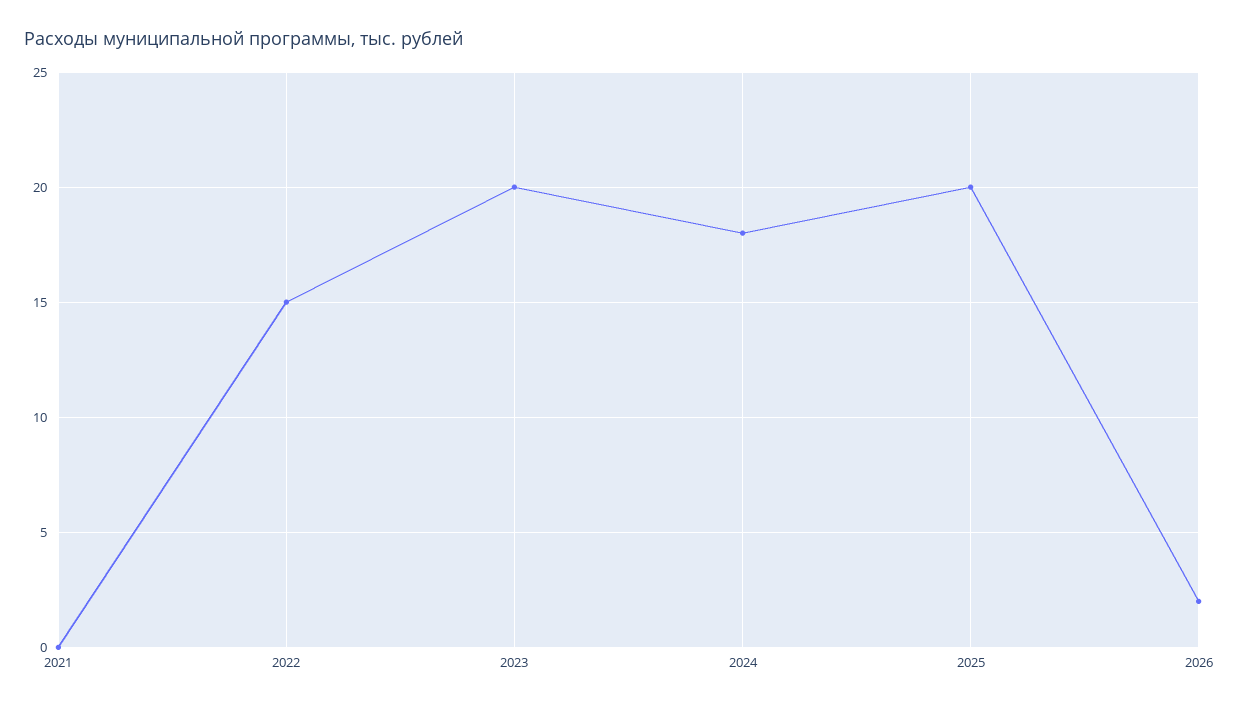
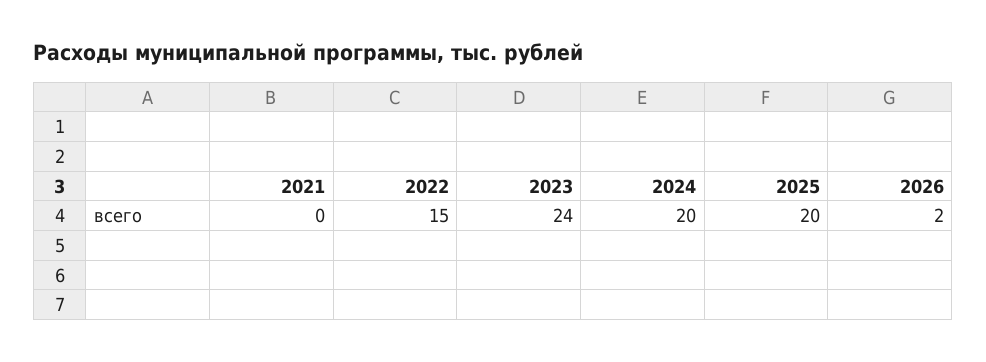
2023: 20 -> 24
2024: 18 -> 20

